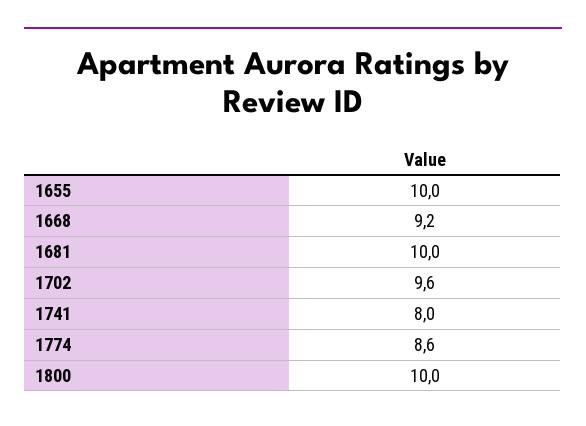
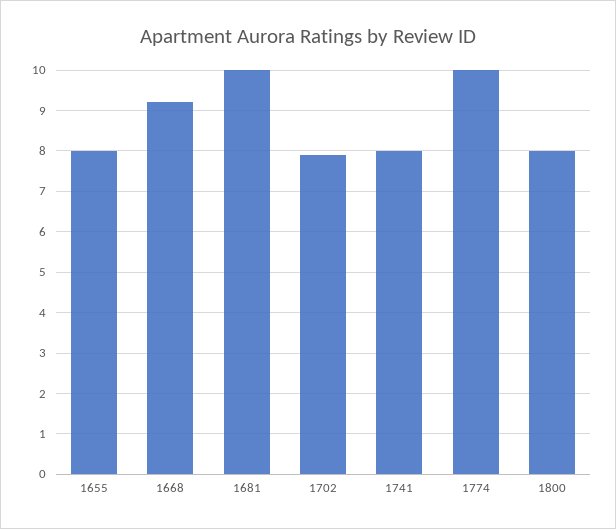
1655: 10 -> 8
1702: 9.6 -> 8
1774: 8.6 -> 10
1800: 10 -> 8

